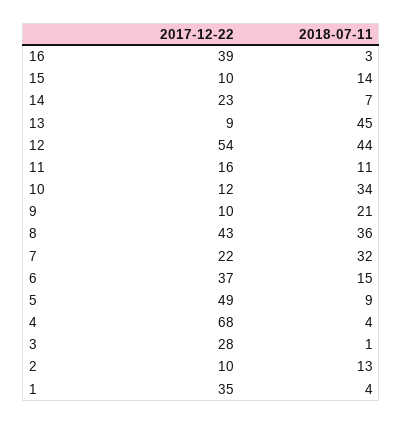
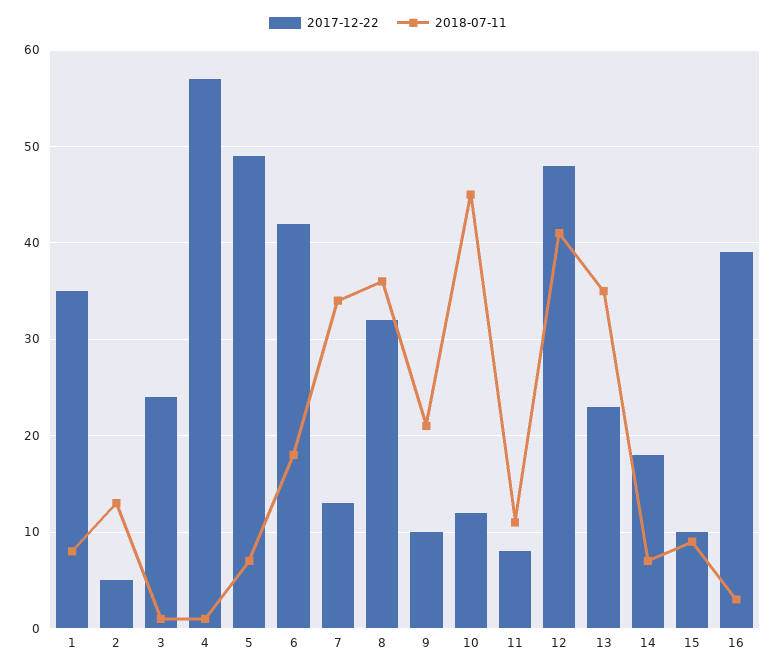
2018-07-11, 15: 14 -> 9
2017-12-22, 14: 23 -> 18
2017-12-22, 13: 9 -> 23
2018-07-11, 13: 45 -> 35
2017-12-22, 12: 54 -> 48
2018-07-11, 12: 44 -> 41
2017-12-22, 11: 16 -> 8
2018-07-11, 10: 34 -> 45
2017-12-22, 8: 43 -> 32
2017-12-22, 7: 22 -> 13
2018-07-11, 7: 32 -> 34
2017-12-22, 6: 37 -> 42
2018-07-11, 6: 15 -> 18
2018-07-11, 5: 9 -> 7
2017-12-22, 4: 68 -> 57
2018-07-11, 4: 4 -> 1
2017-12-22, 3: 28 -> 24
2017-12-22, 2: 10 -> 5
2018-07-11, 1: 4 -> 8

